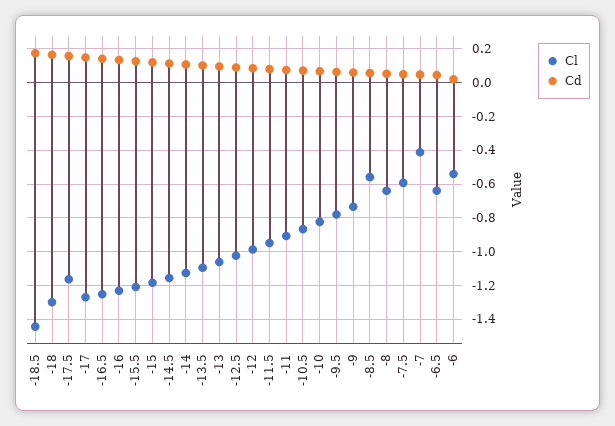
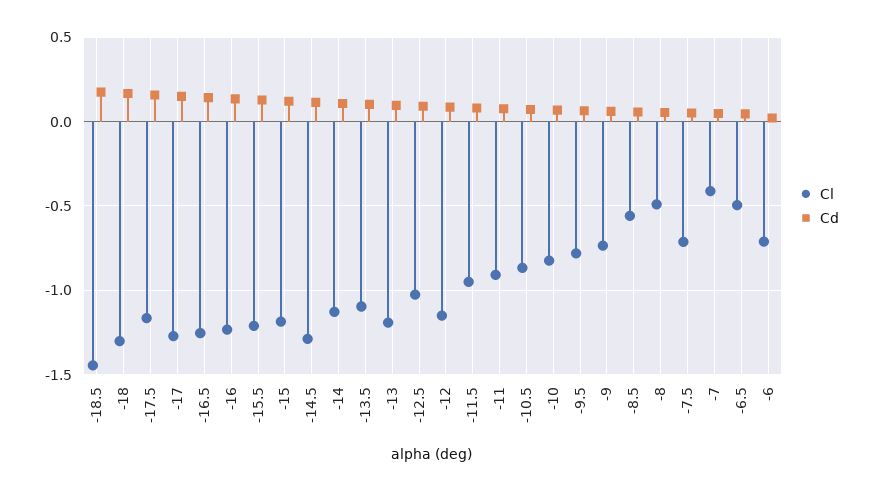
Cl, -14.5: -1.15 -> -1.3
Cl, -13: -1.05 -> -1.2
Cl, -12: -1 -> -1.15
Cl, -8: -0.65 -> -0.5
Cl, -7.5: -0.6 -> -0.7
Cl, -6.5: -0.65 -> -0.5
Cl, -6: -0.55 -> -0.7

